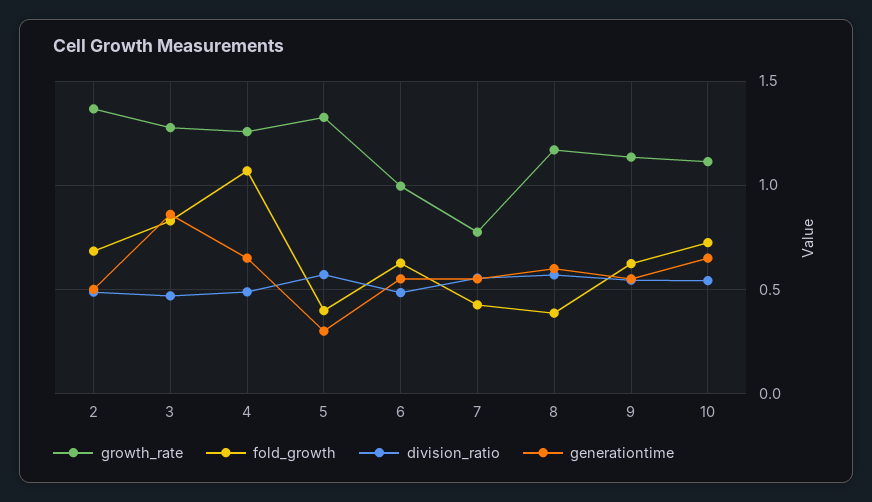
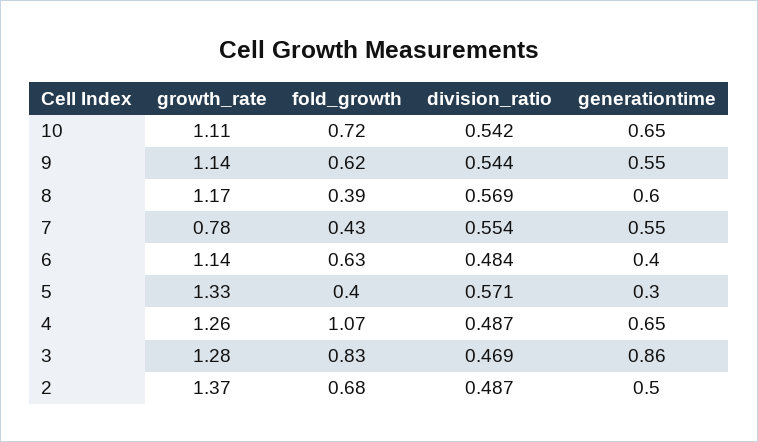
growth_rate, 6: 1 -> 1.14
generationtime, 6: 0.55 -> 0.4

